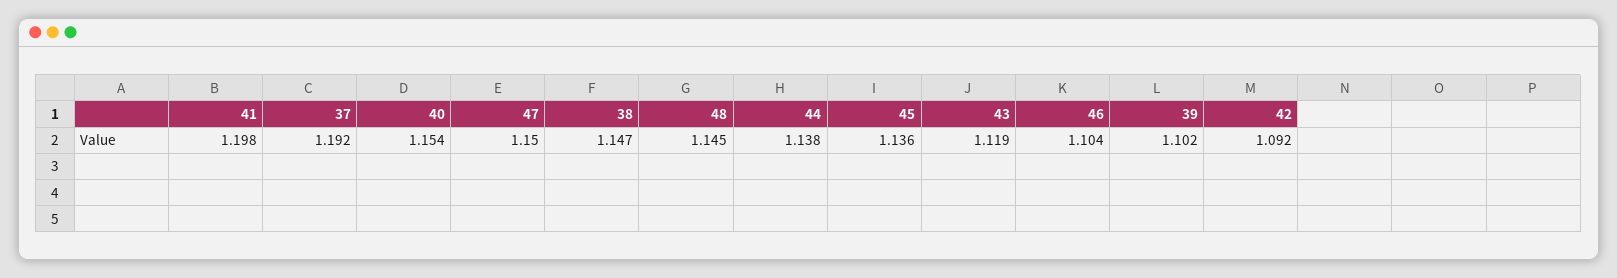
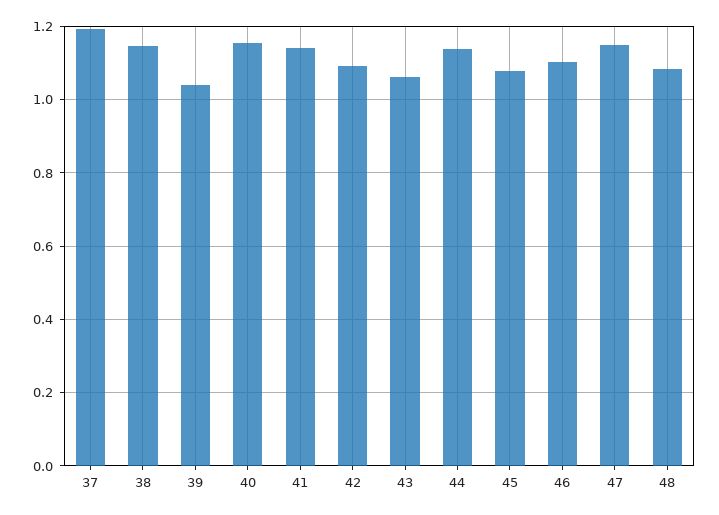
41: 1.198 -> 1.14
48: 1.145 -> 1.08
45: 1.136 -> 1.08
43: 1.119 -> 1.06
39: 1.102 -> 1.04

